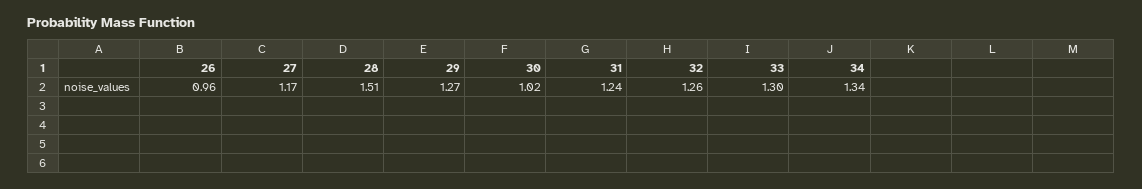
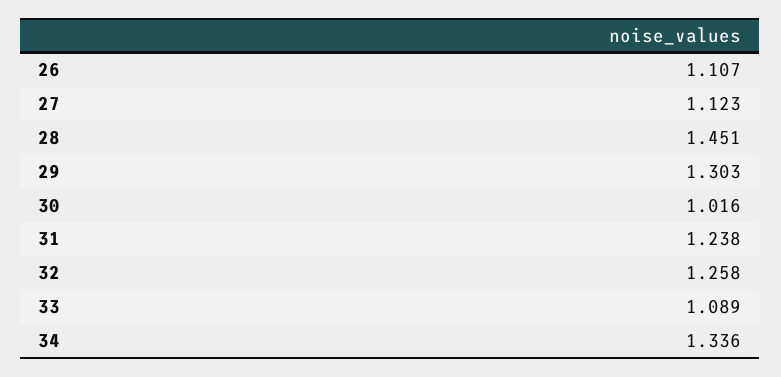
26: 0.96 -> 1.107
27: 1.17 -> 1.123
28: 1.51 -> 1.451
29: 1.27 -> 1.303
33: 1.3 -> 1.089

